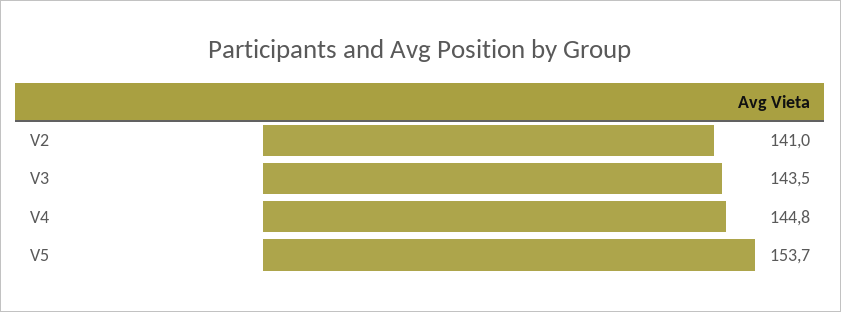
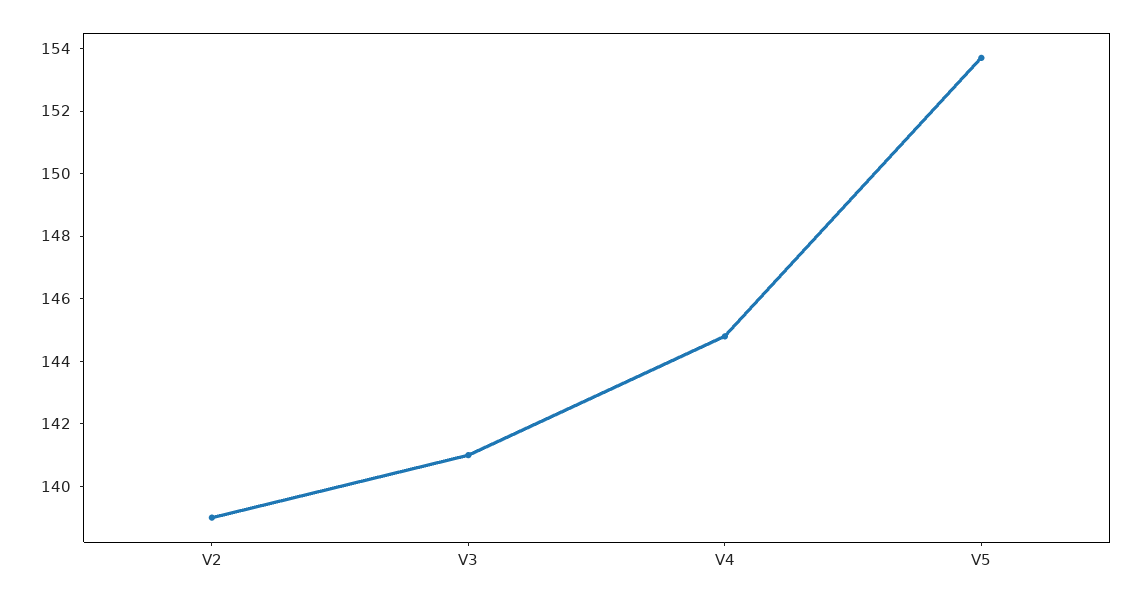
V2: 141 -> 139
V3: 143.5 -> 141

